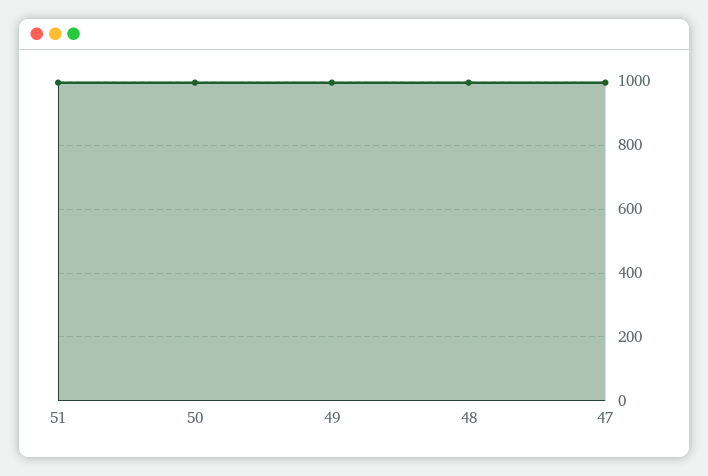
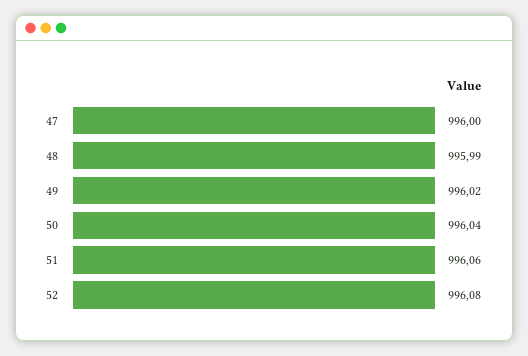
52: none -> 996.08

